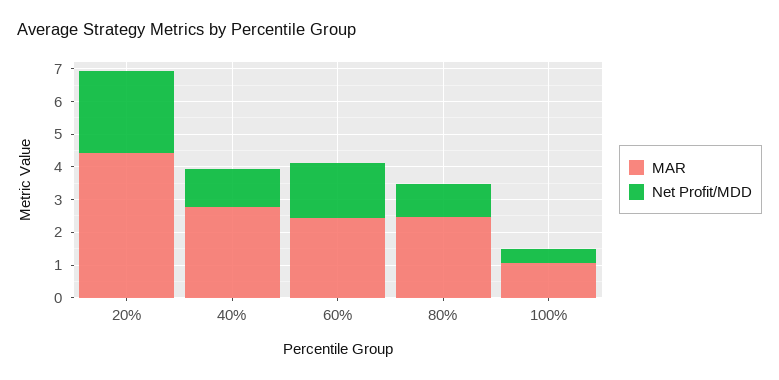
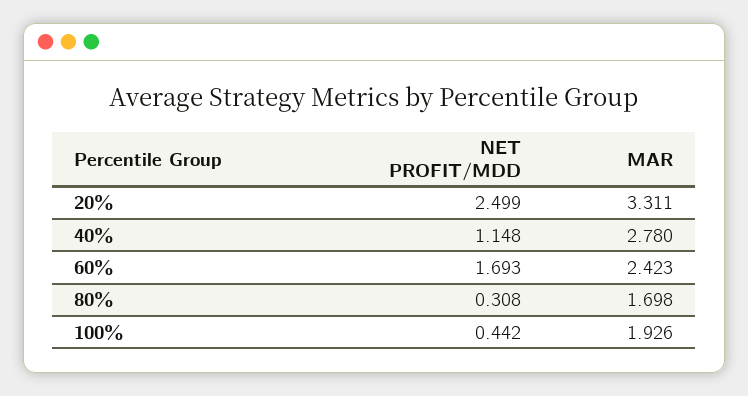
MAR, 20%: 4.5 -> 3.311
MAR, 80%: 2.5 -> 1.698
Net Profit/MDD, 80%: 1 -> 0.308
MAR, 100%: 1 -> 1.926

